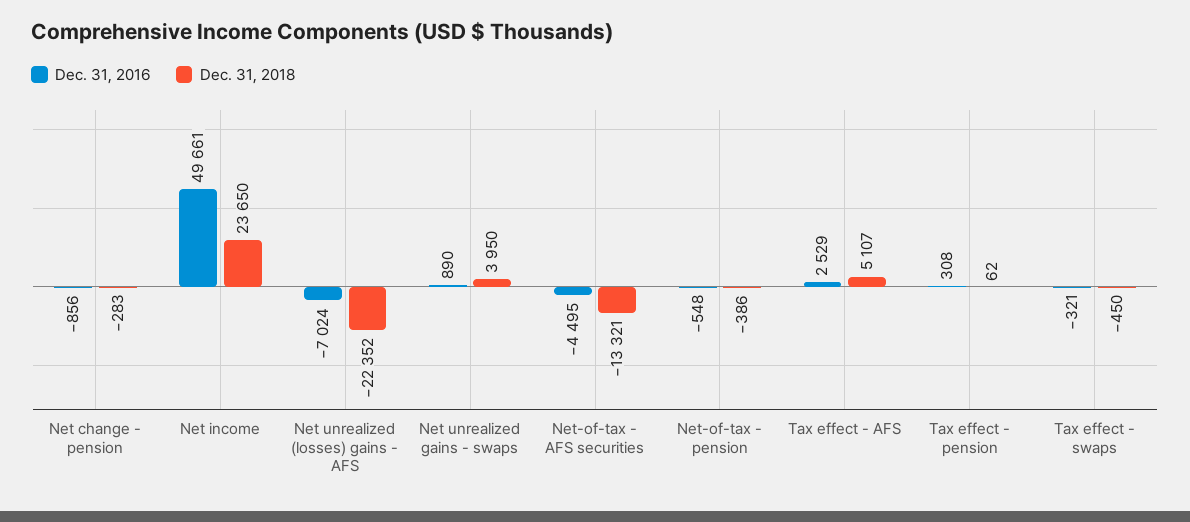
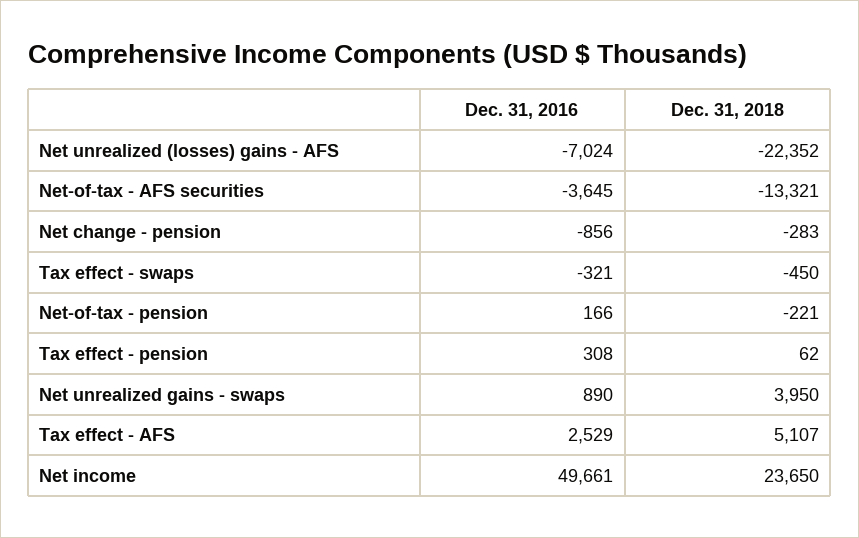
Dec. 31, 2016, Net-of-tax - AFS securities: -4495 -> -3645
Dec. 31, 2016, Net-of-tax - pension: -548 -> 166
Dec. 31, 2018, Net-of-tax - pension: -386 -> -221

